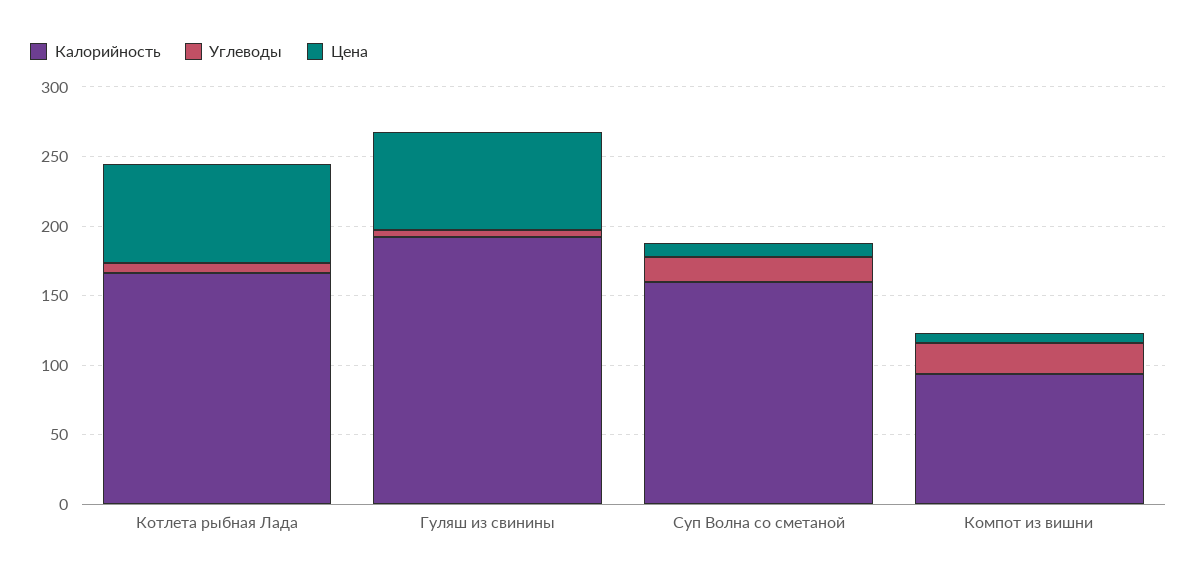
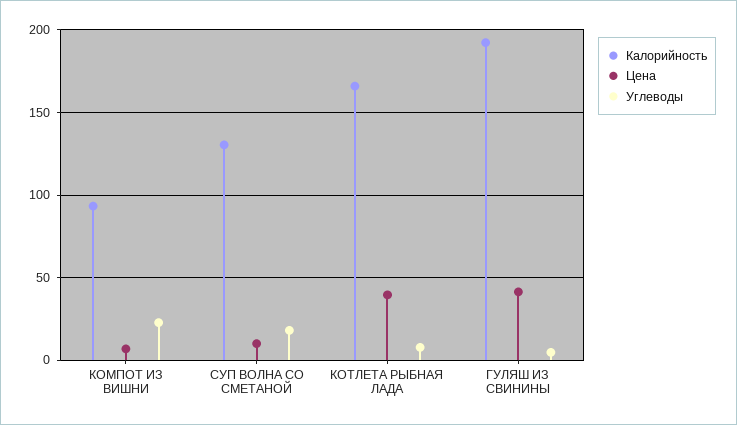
Цена, Котлета рыбная Лада: 70 -> 40
Цена, Гуляш из свинины: 70 -> 40
Калорийность, Суп Волна со сметаной: 160 -> 130

